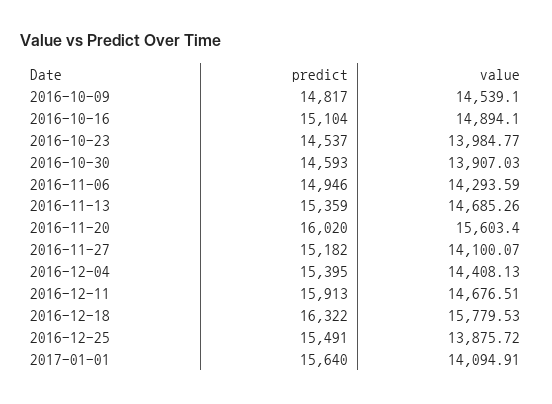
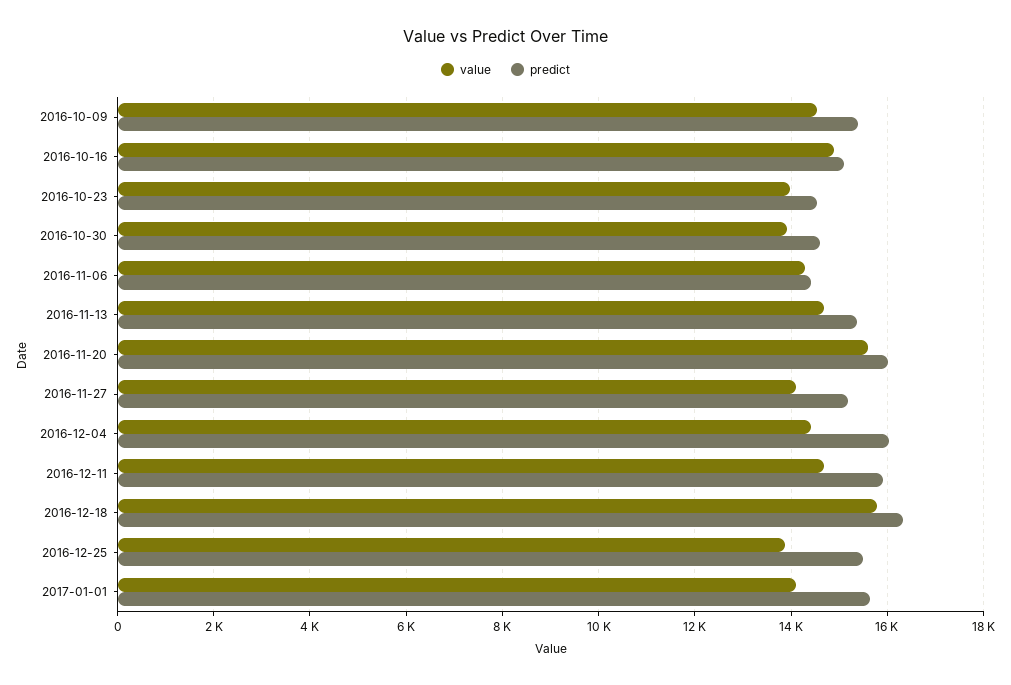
predict, 2016-10-09: 14817 -> 15400
predict, 2016-11-06: 14946 -> 14400
predict, 2016-12-04: 15395 -> 16000

